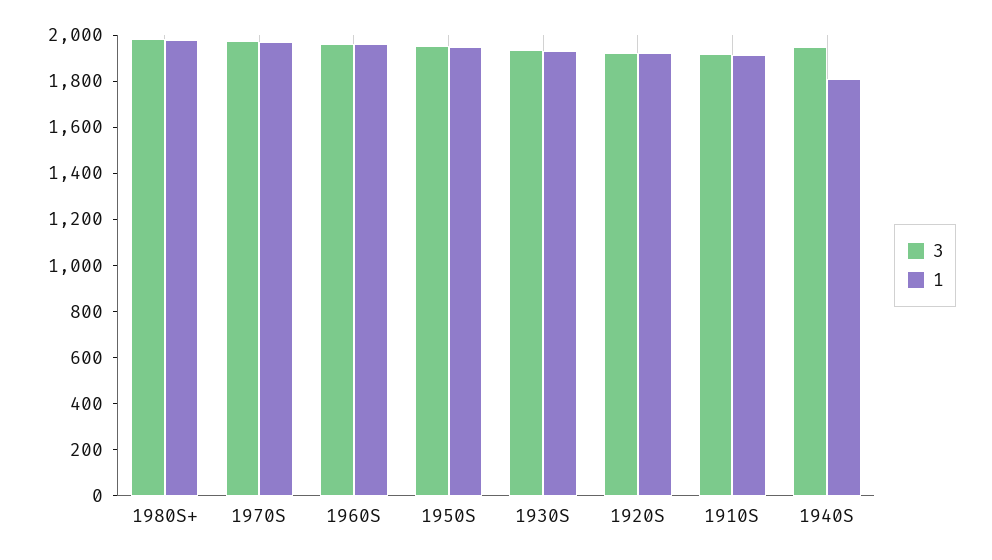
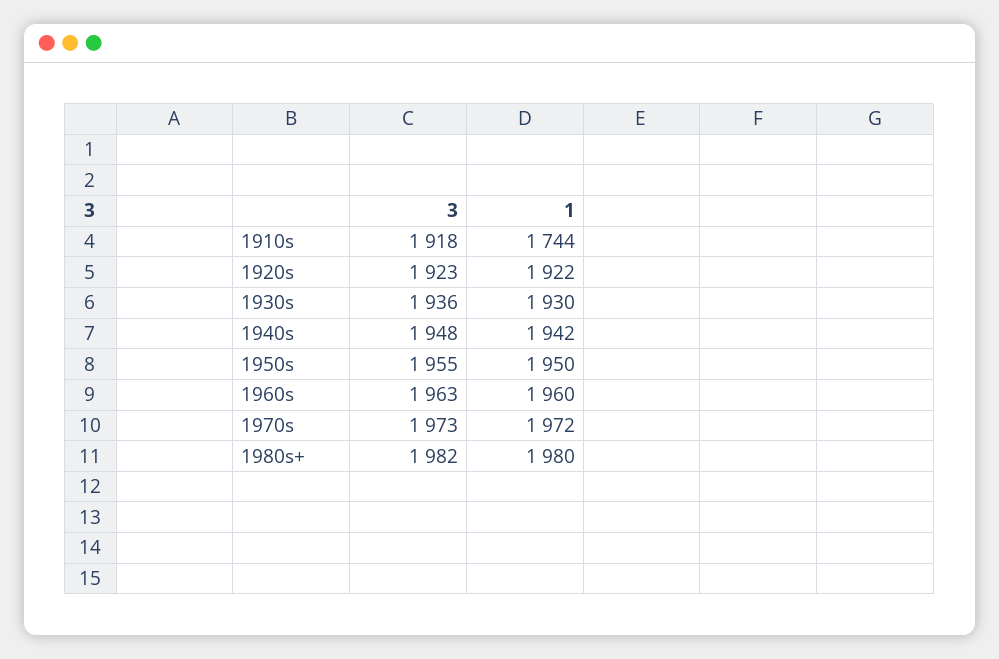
1, 1910S: 1900 -> 1744
1, 1940S: 1800 -> 1942

